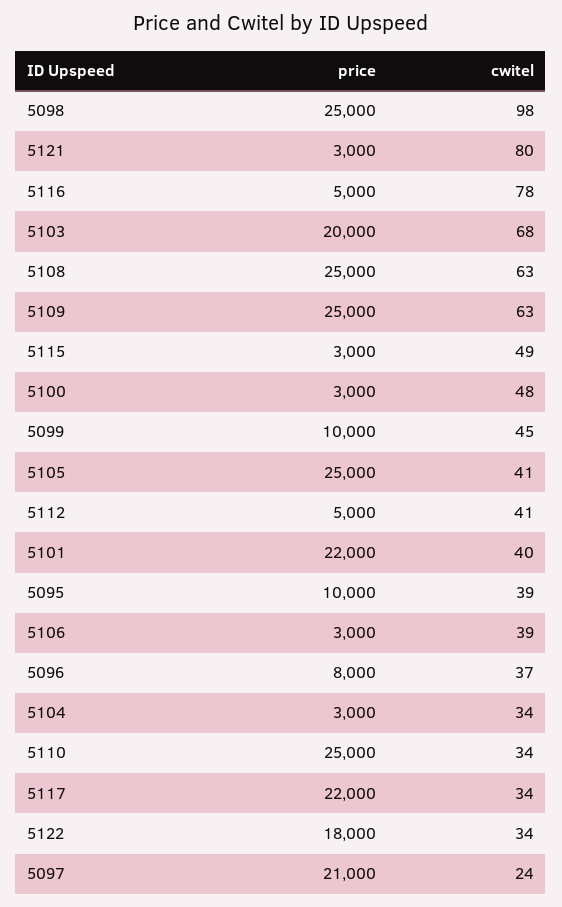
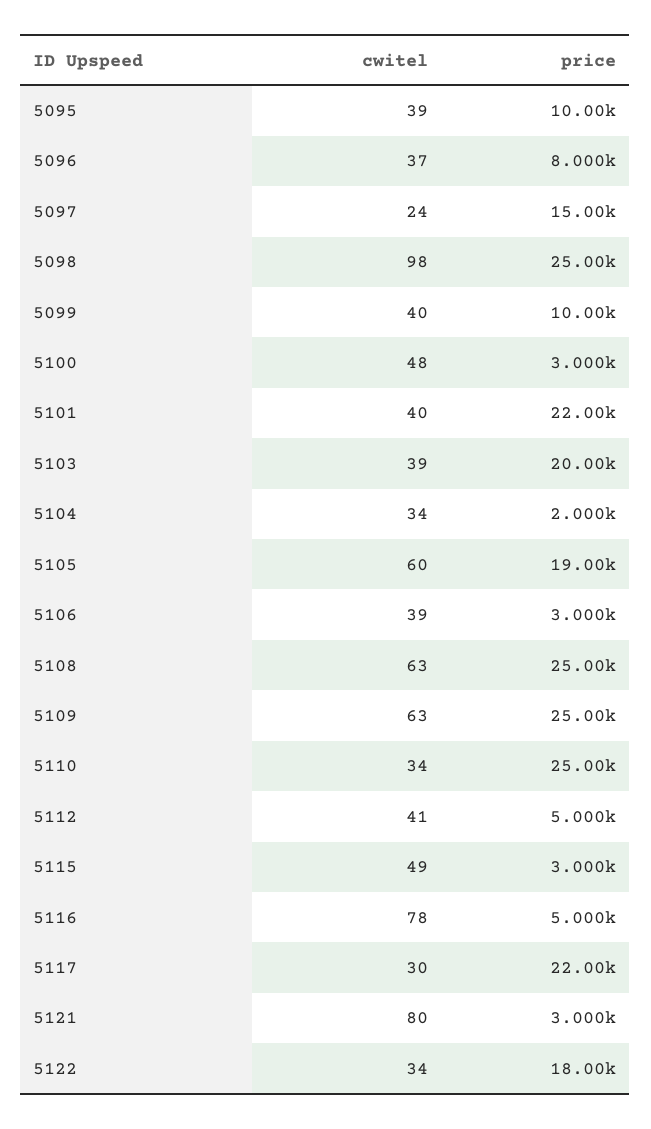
cwitel, 5103: 68 -> 39
cwitel, 5099: 45 -> 40
price, 5105: 25000 -> 19000
cwitel, 5105: 41 -> 60
price, 5104: 3000 -> 2000
cwitel, 5117: 34 -> 30
price, 5097: 21000 -> 15000

